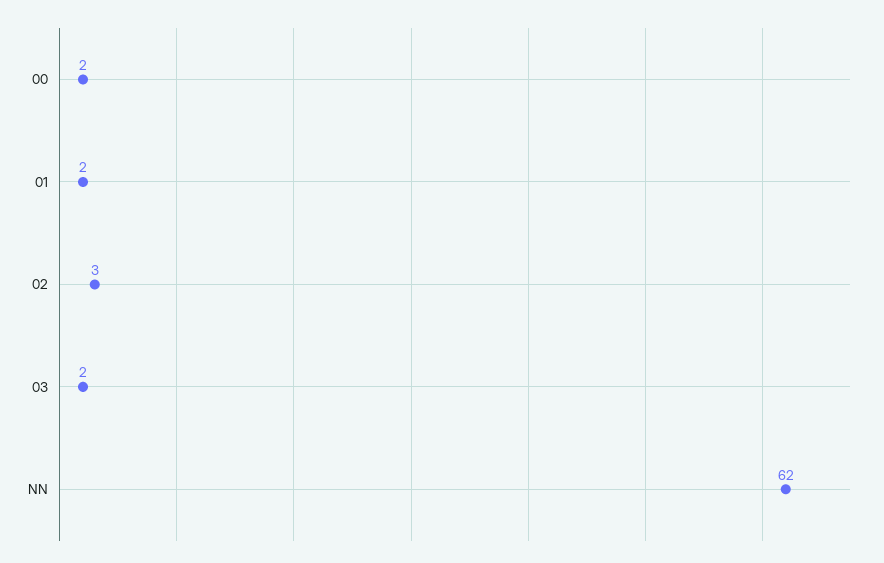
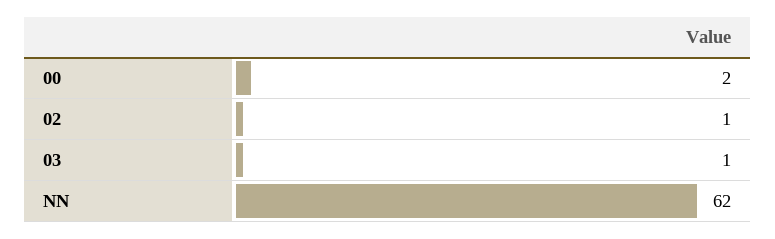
01: 2 -> none
02: 3 -> 1
03: 2 -> 1

